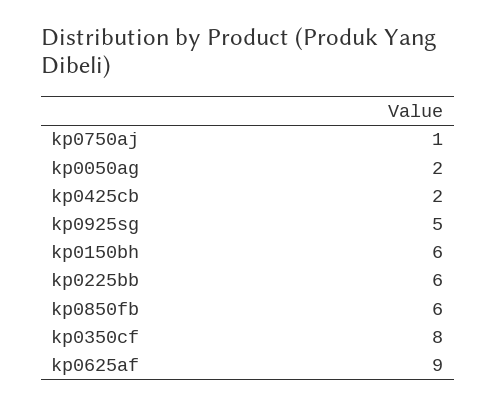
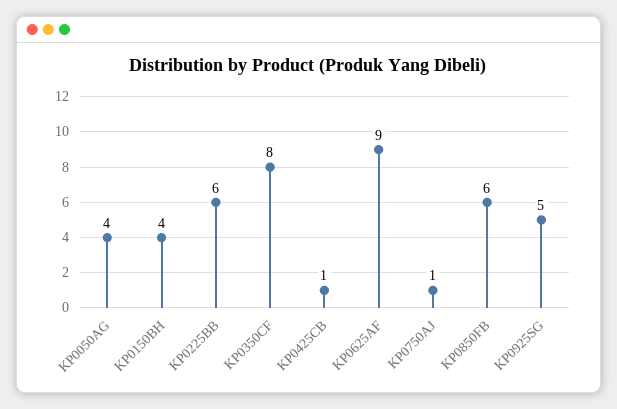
kp0050ag: 2 -> 4
kp0425cb: 2 -> 1
kp0150bh: 6 -> 4

